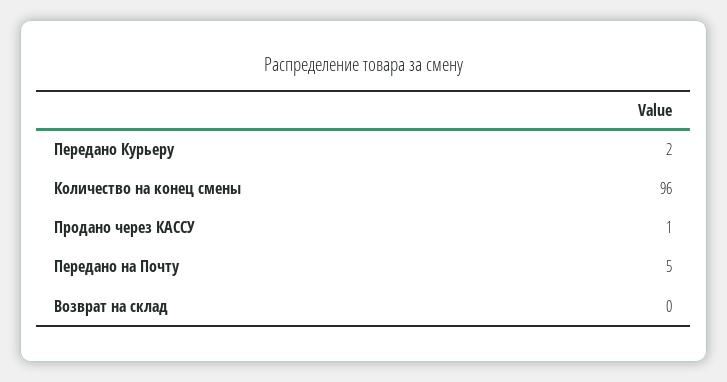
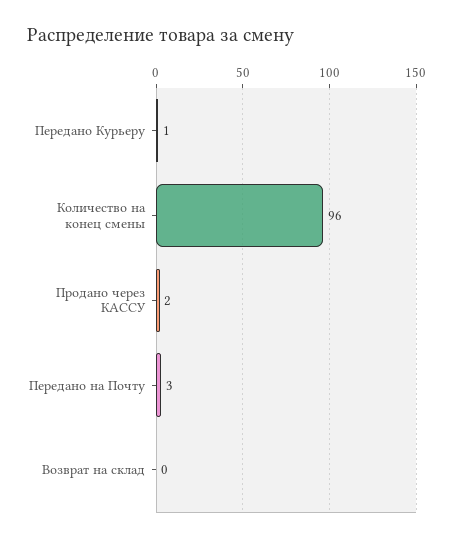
Передано Курьеру: 2 -> 1
Продано через КАССУ: 1 -> 2
Передано на Почту: 5 -> 3

